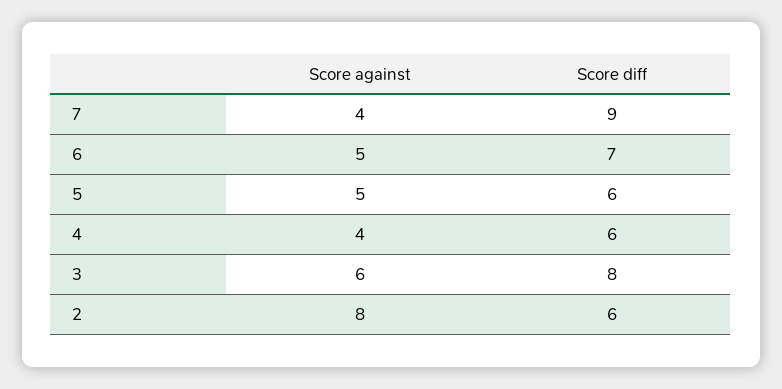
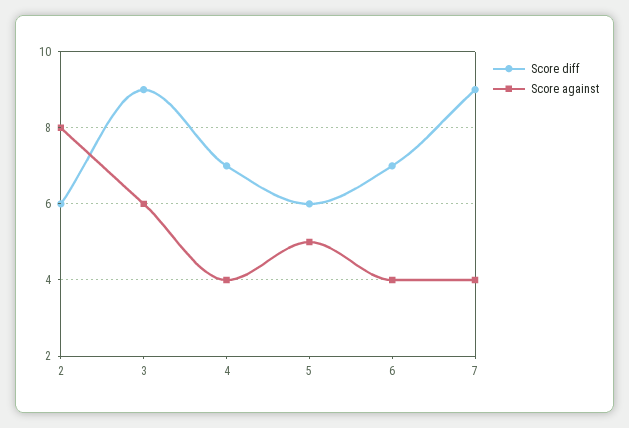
Score against, 6: 5 -> 4
Score diff, 4: 6 -> 7
Score diff, 3: 8 -> 9

